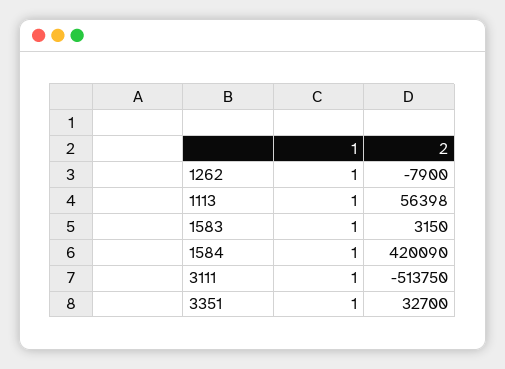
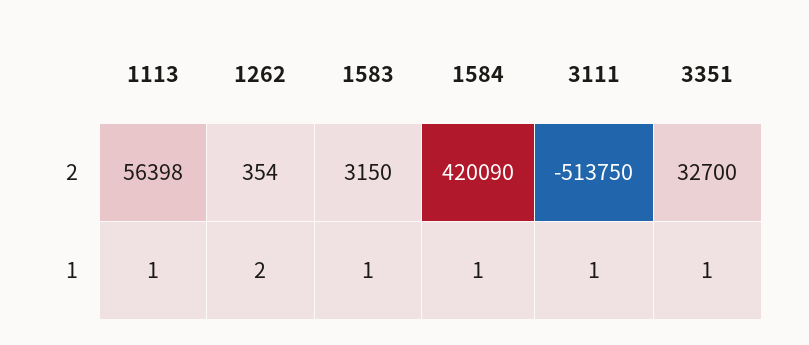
1, 1262: 1 -> 2
2, 1262: -7900 -> 354

